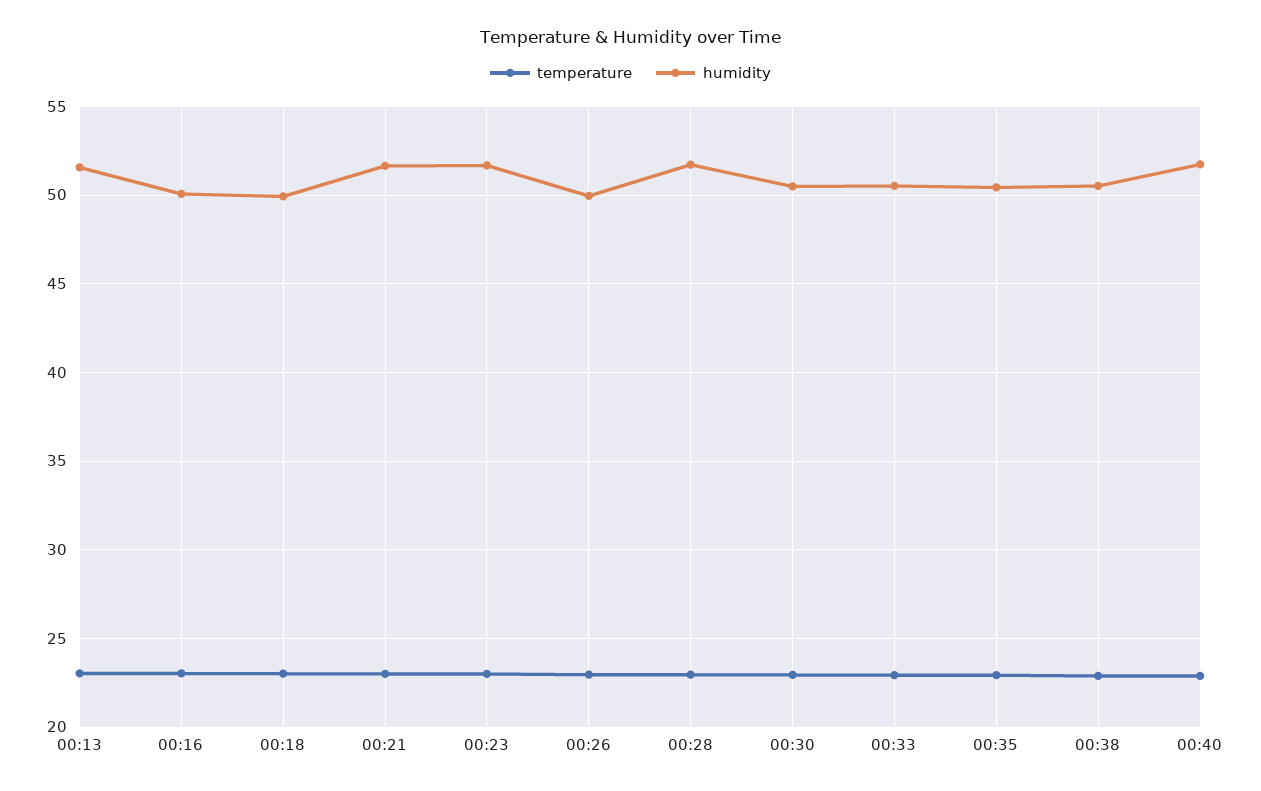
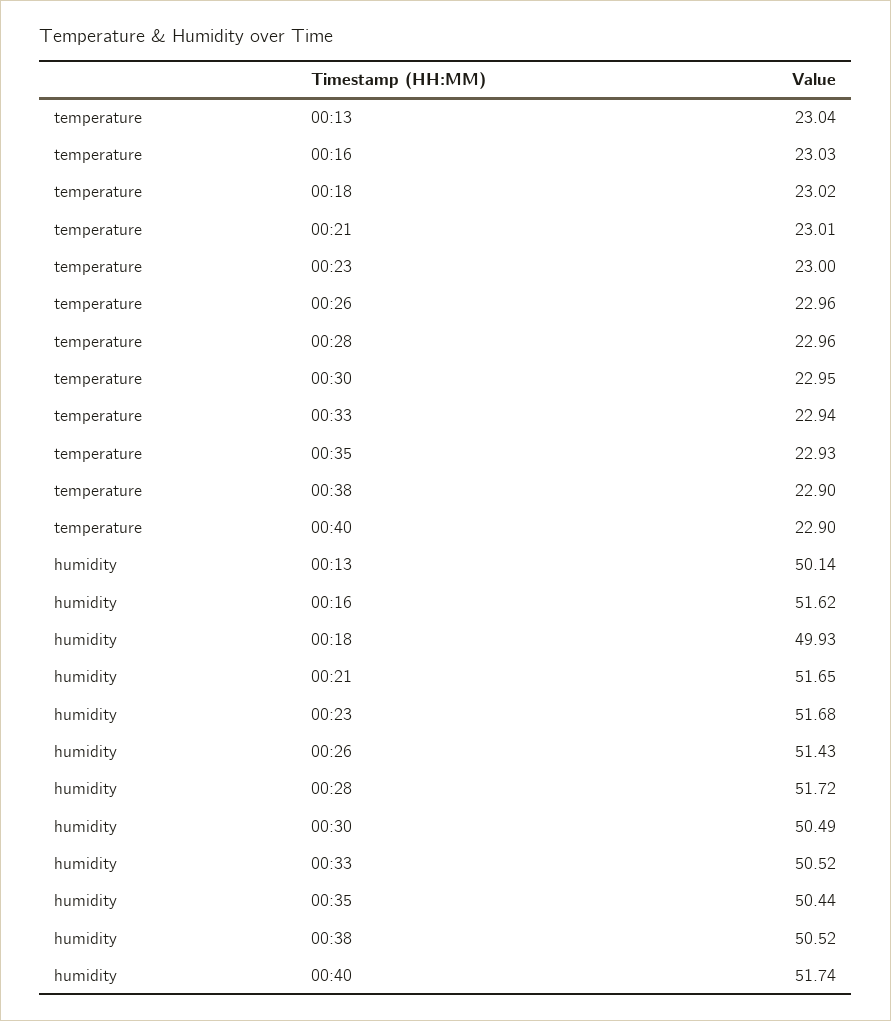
humidity, 00:13: 51.5 -> 50.14
humidity, 00:16: 50 -> 51.62
humidity, 00:26: 50 -> 51.43

